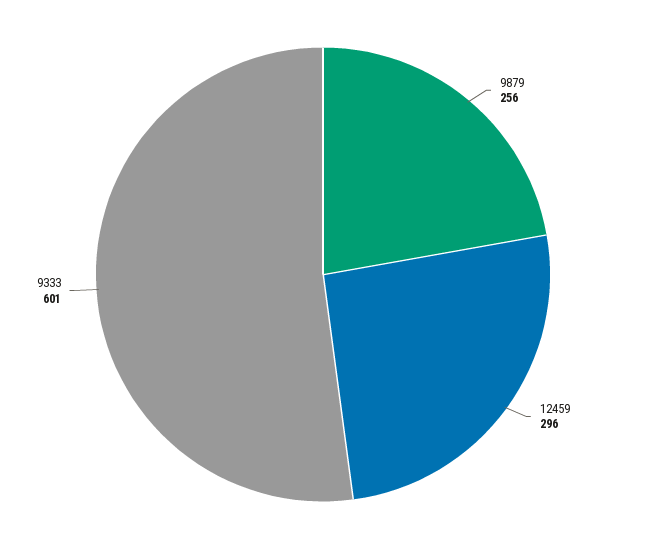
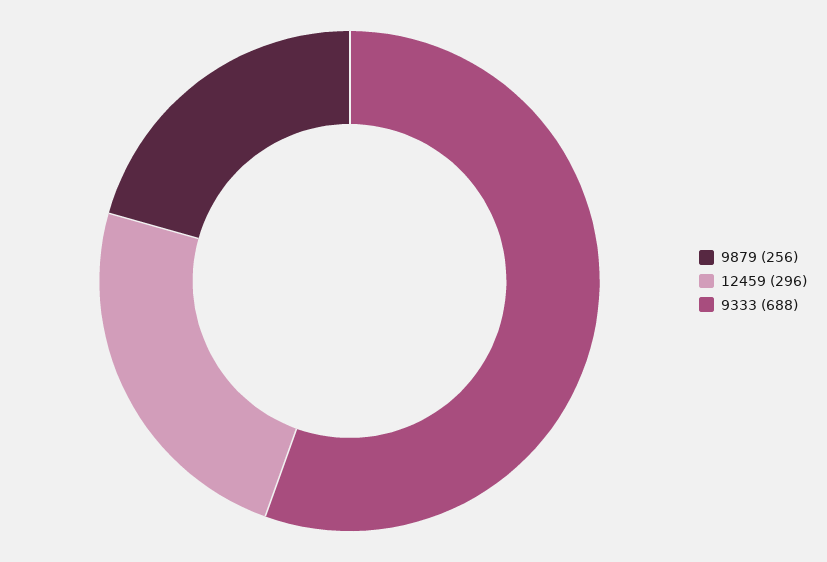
9333: 601 -> 688

